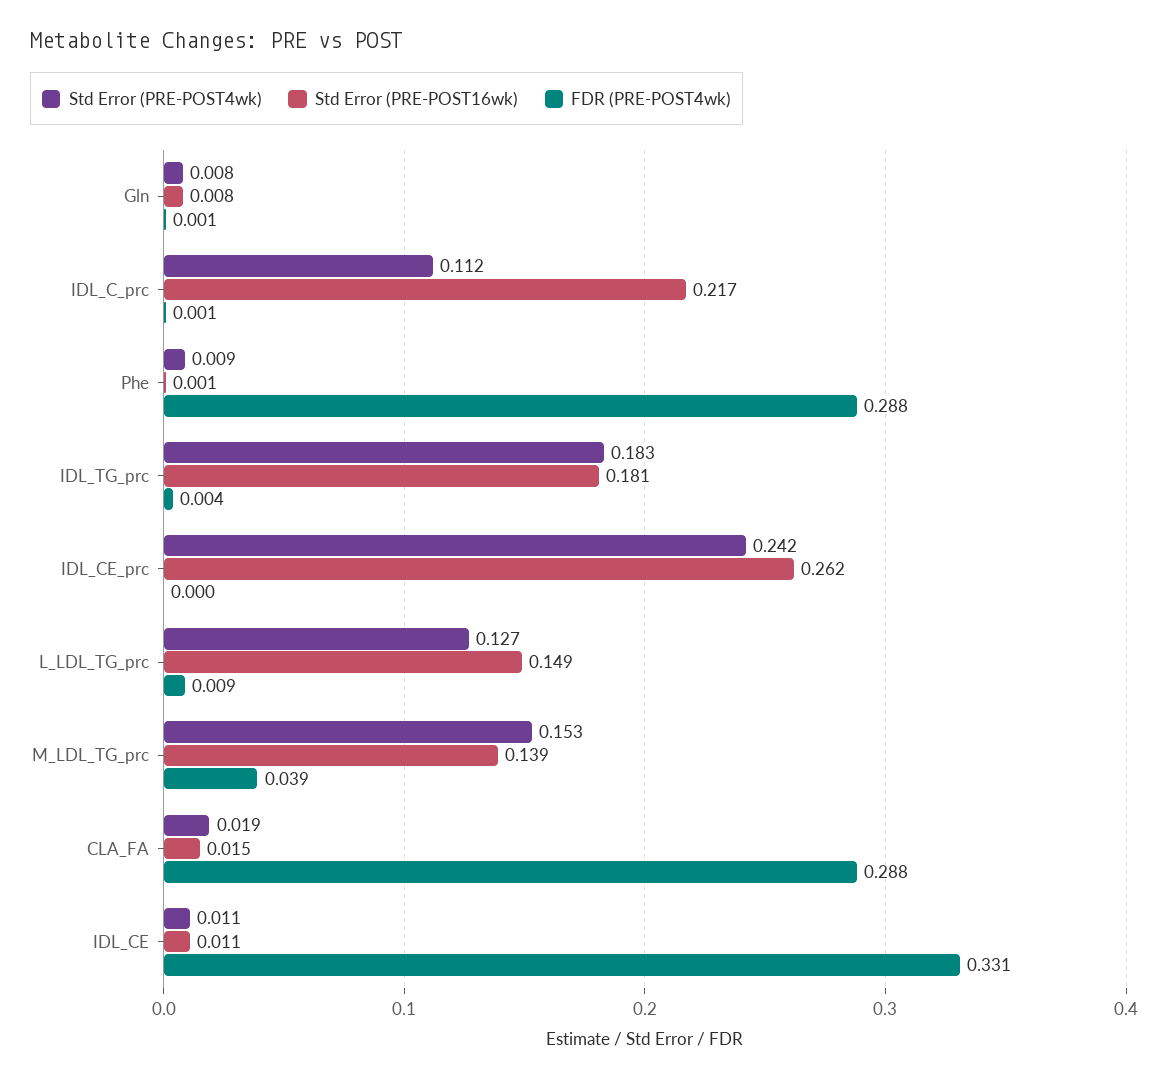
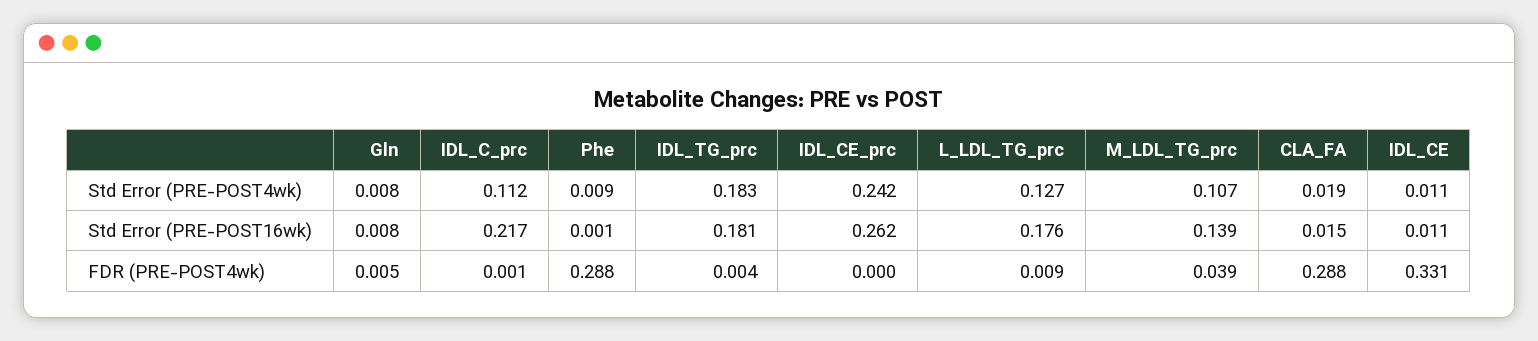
FDR (PRE-POST4wk), Gln: 0.001 -> 0.005
Std Error (PRE-POST16wk), L_LDL_TG_prc: 0.149 -> 0.176
Std Error (PRE-POST4wk), M_LDL_TG_prc: 0.153 -> 0.107

